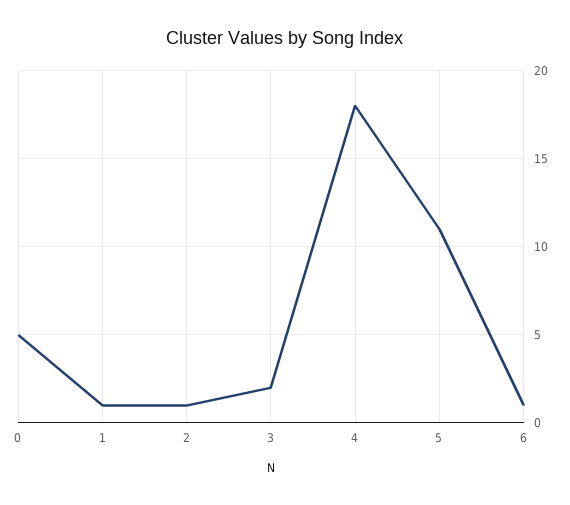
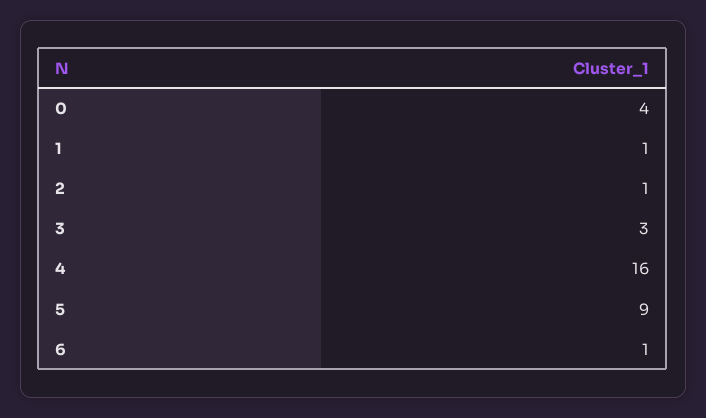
0: 5 -> 4
3: 2 -> 3
4: 18 -> 16
5: 11 -> 9

